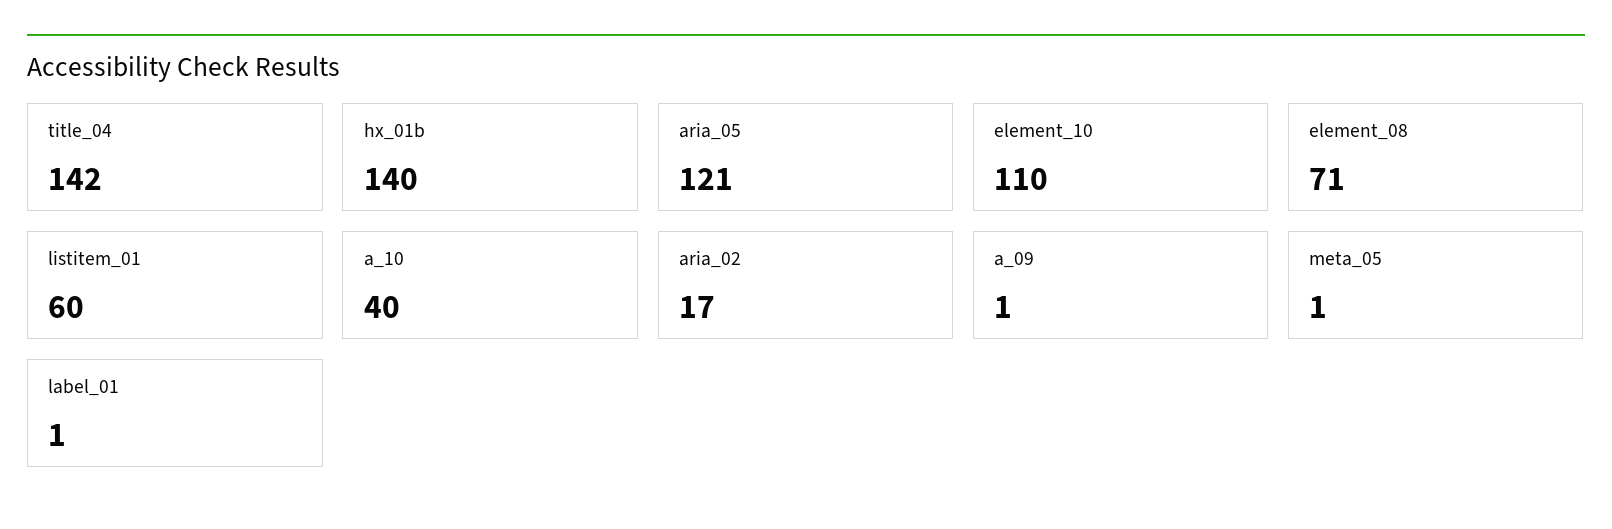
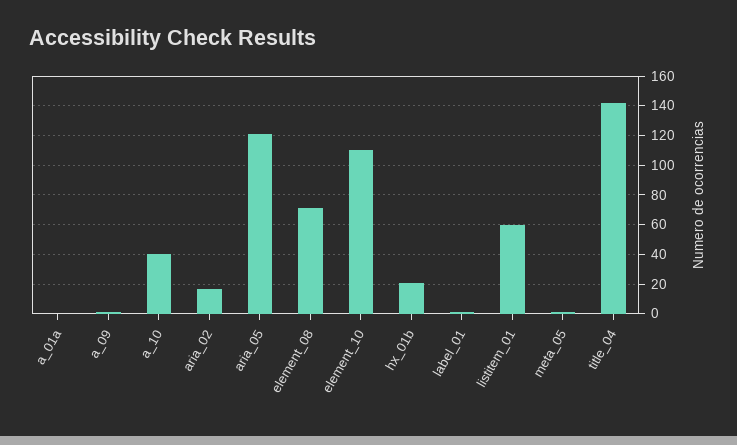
hx_01b: 140 -> 20
a_01a: none -> 0

